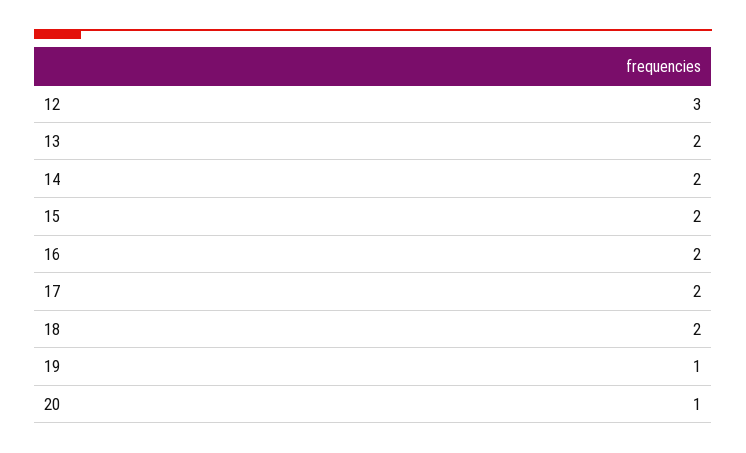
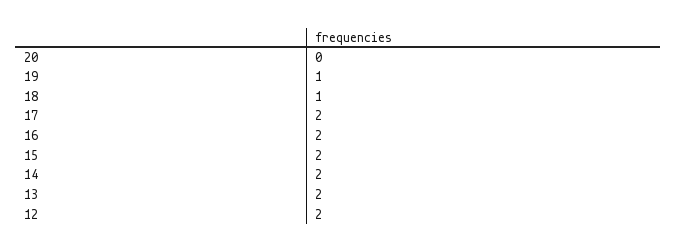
12: 3 -> 2
18: 2 -> 1
20: 1 -> 0

